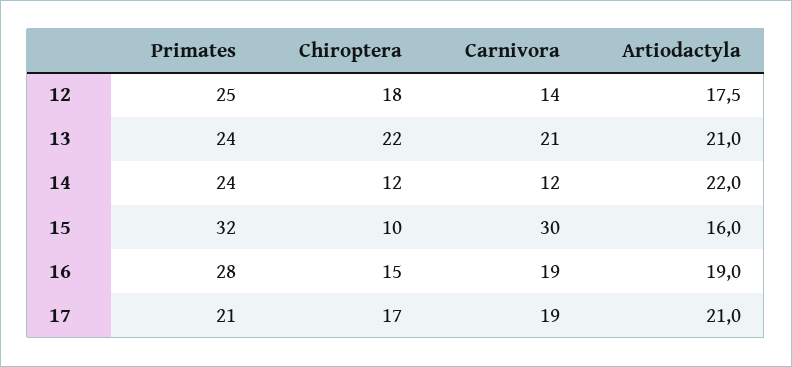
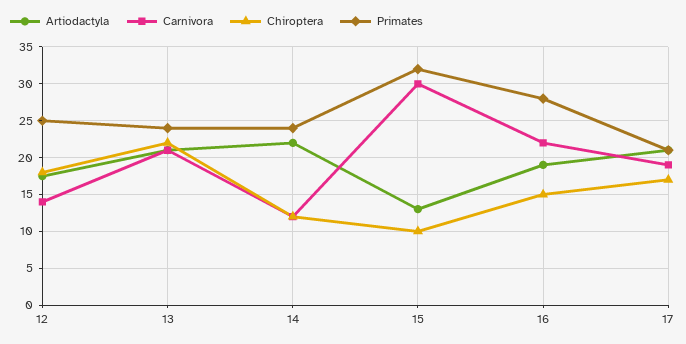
Artiodactyla, 15: 16 -> 13
Carnivora, 16: 19 -> 22

